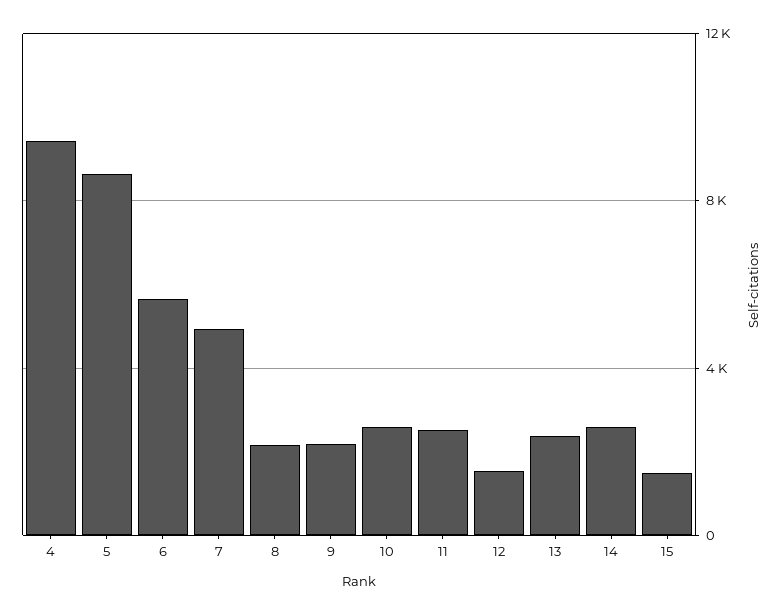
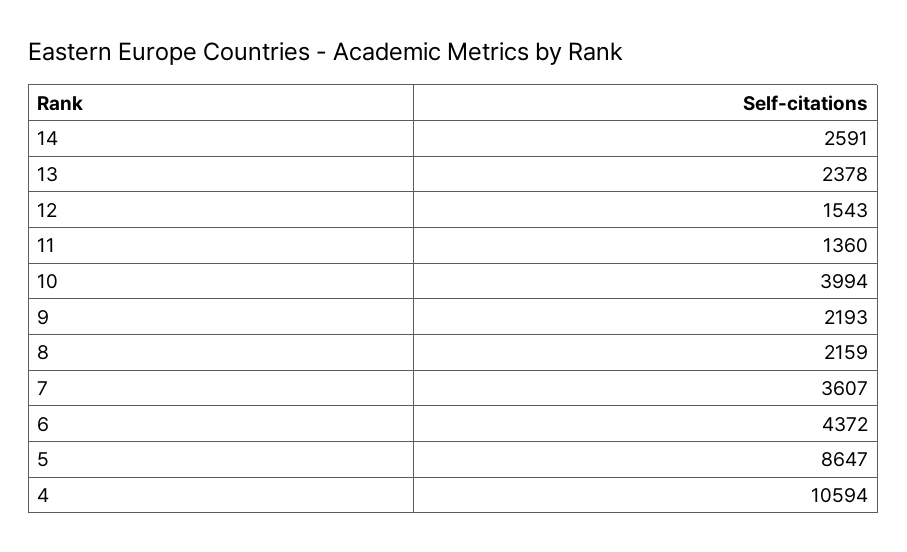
4: 9500 -> 10594
6: 5500 -> 4372
7: 5000 -> 3607
10: 2500 -> 3994
11: 2500 -> 1360
15: 1500 -> none

